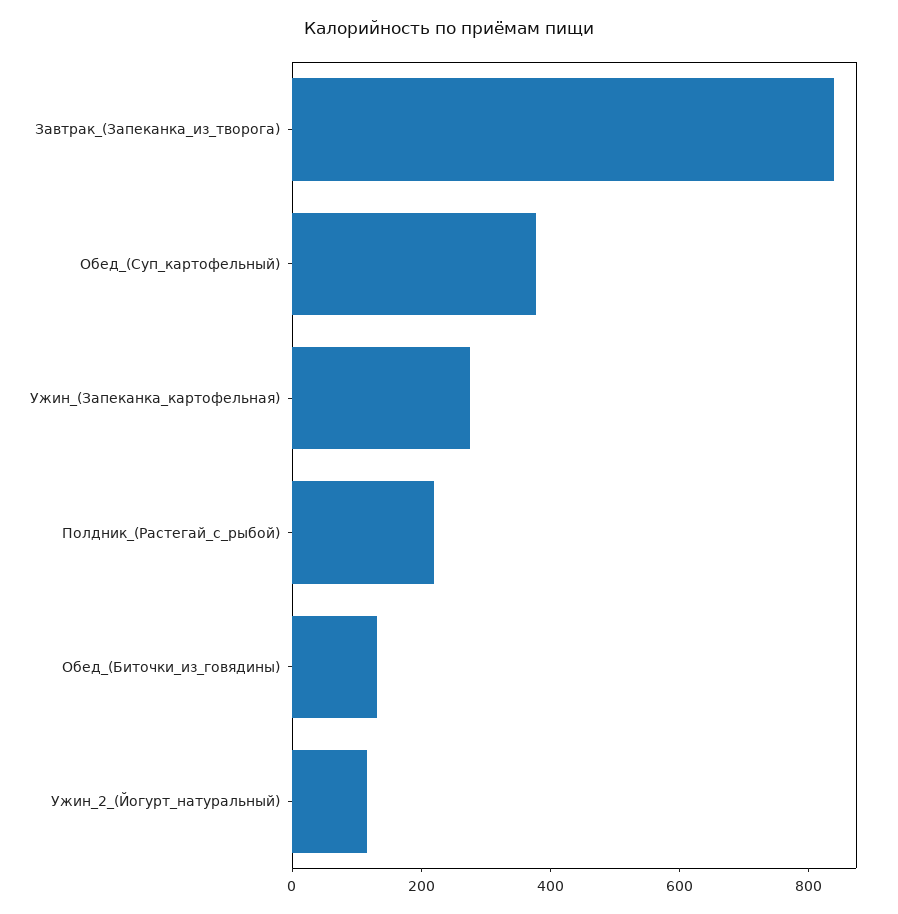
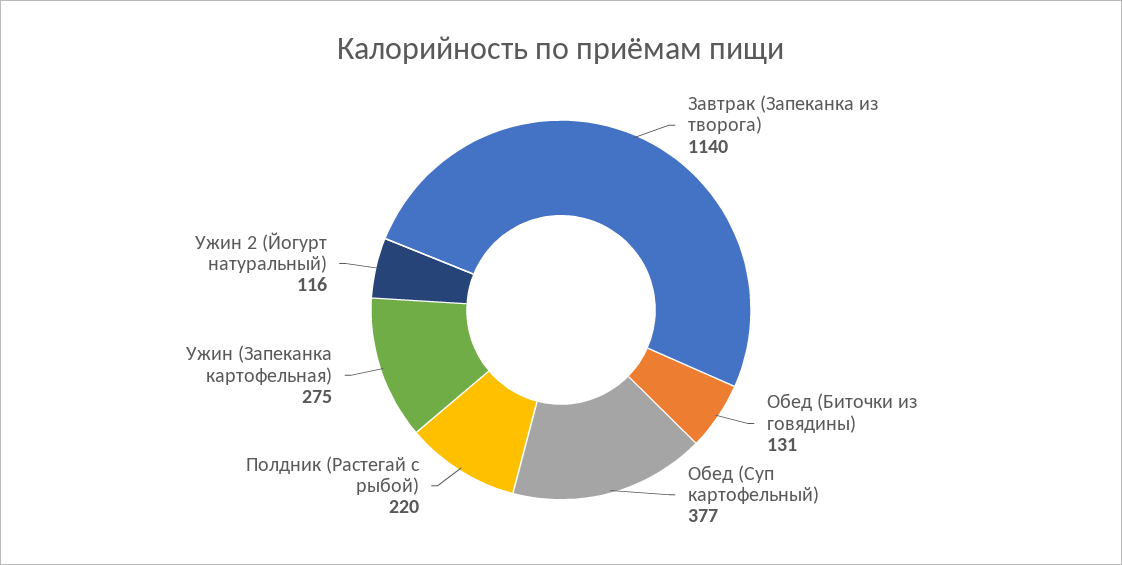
Завтрак_(Запеканка_из_творога): 850 -> 1140

